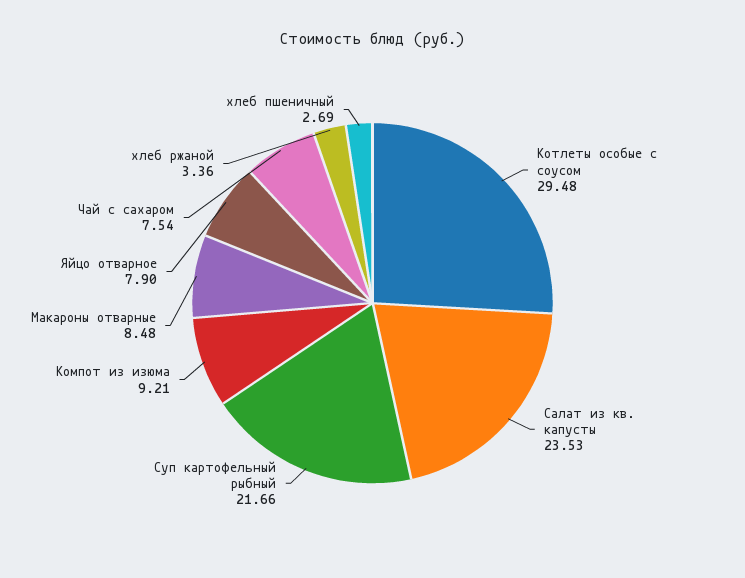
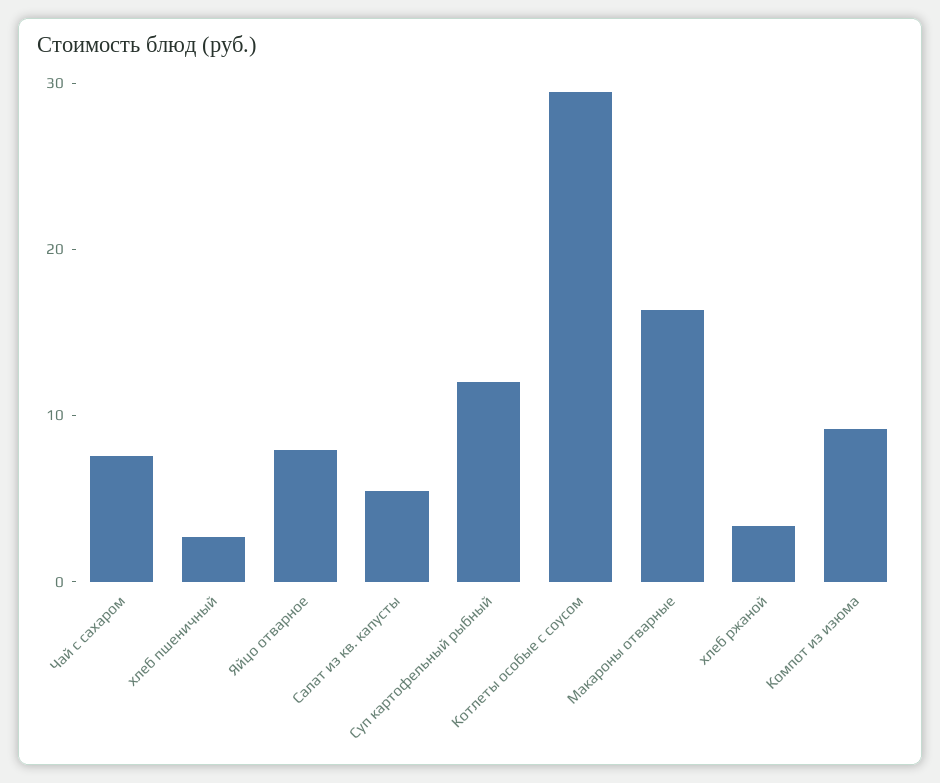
Салат из кв. капусты: 23.53 -> 6
Суп картофельный рыбный: 21.66 -> 12
Макароны отварные: 8.48 -> 16

